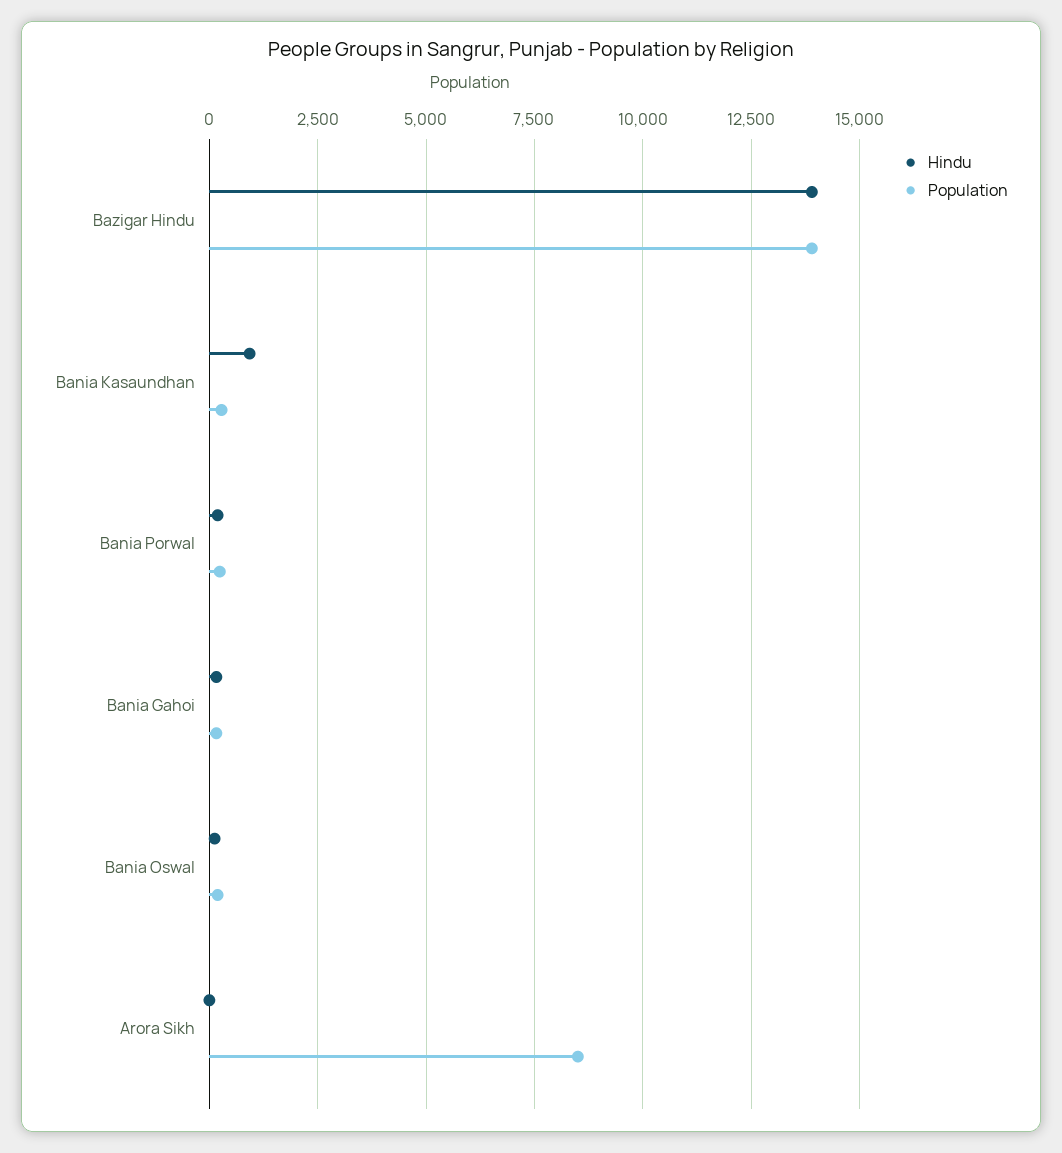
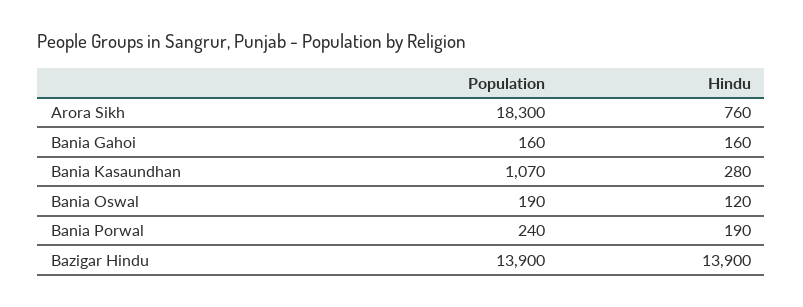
Hindu, Bania Kasaundhan: 1000 -> 280
Population, Bania Kasaundhan: 250 -> 1070
Hindu, Arora Sikh: 0 -> 760
Population, Arora Sikh: 8500 -> 18300

